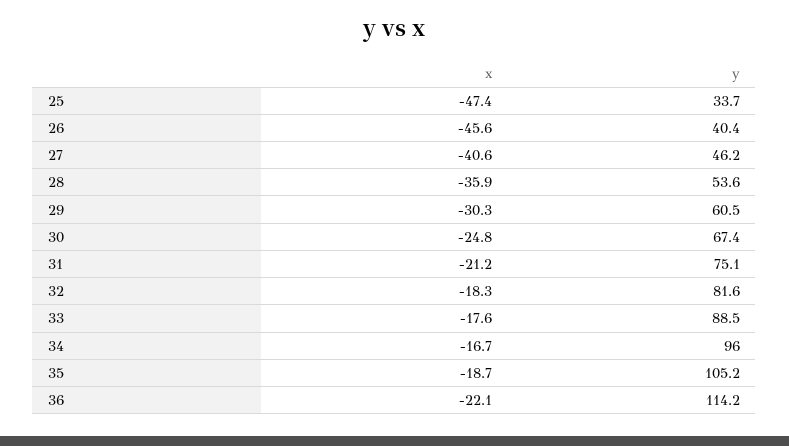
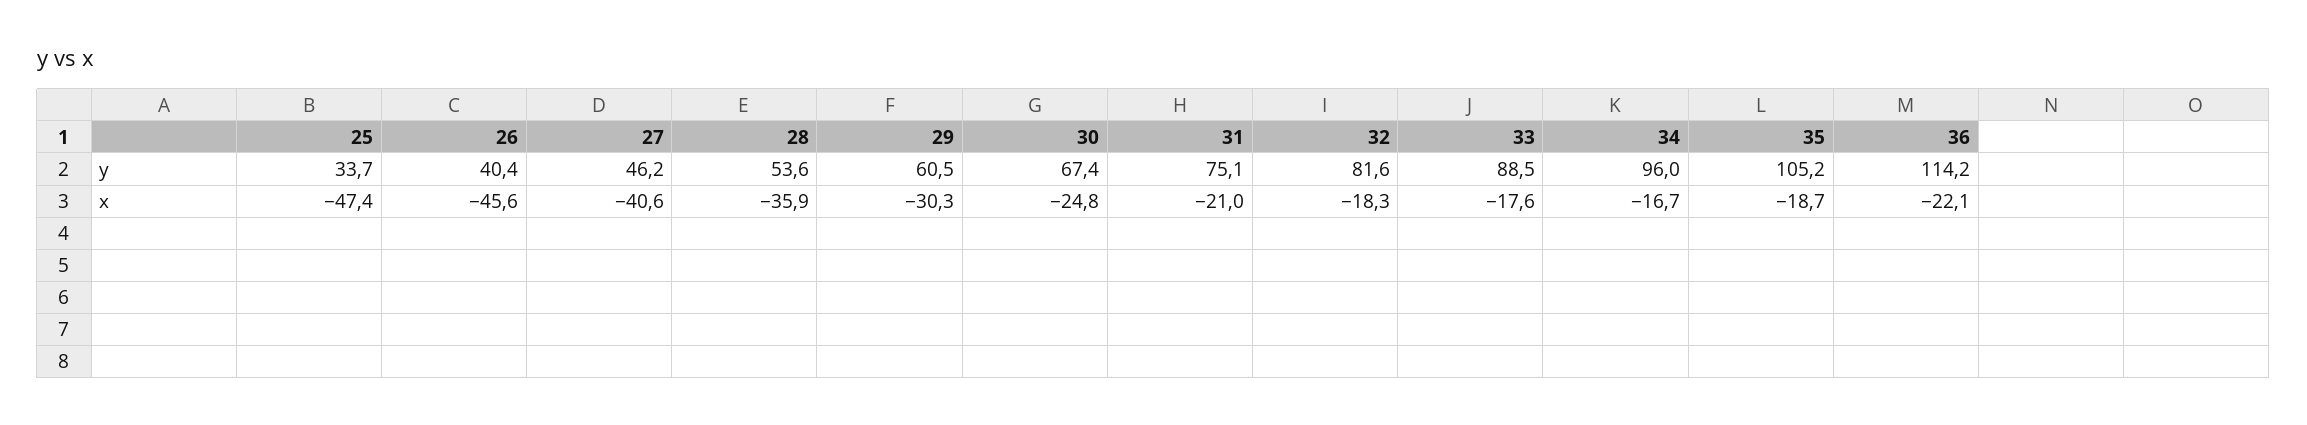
x, 31: -21.2 -> -21

